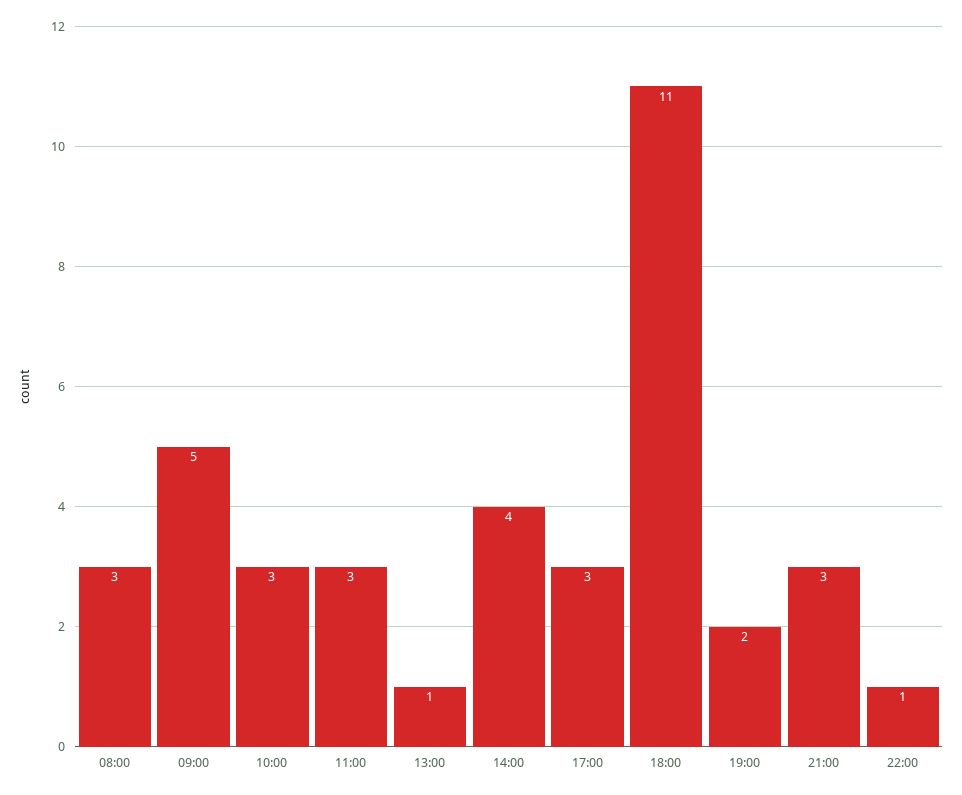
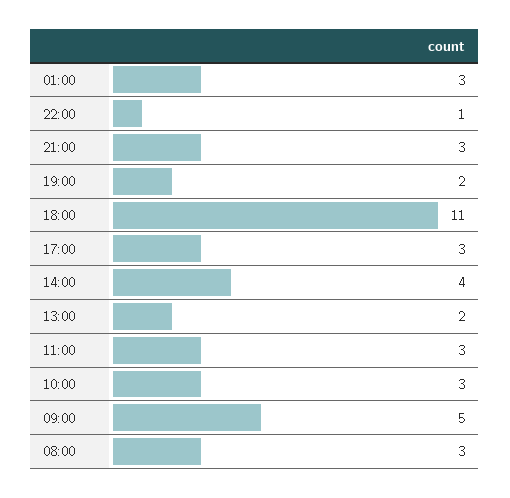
13:00: 1 -> 2
01:00: none -> 3

